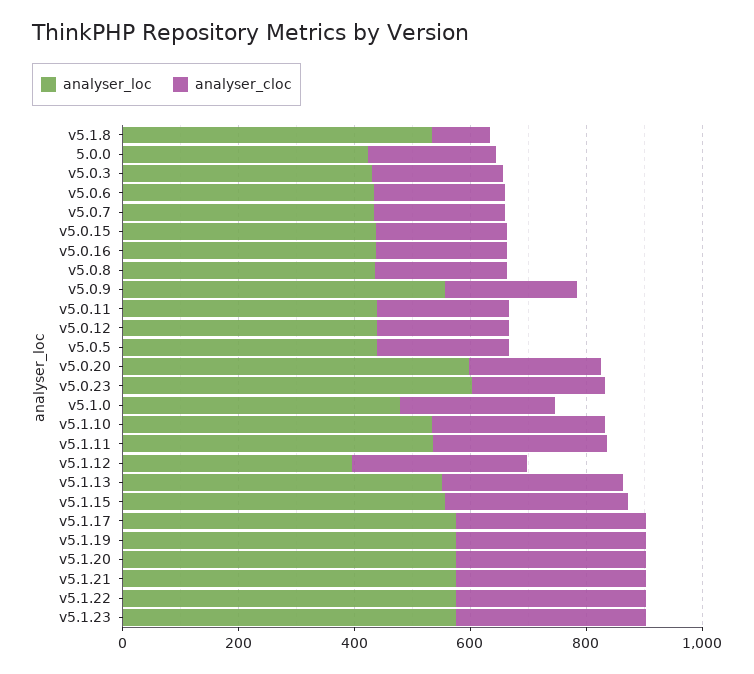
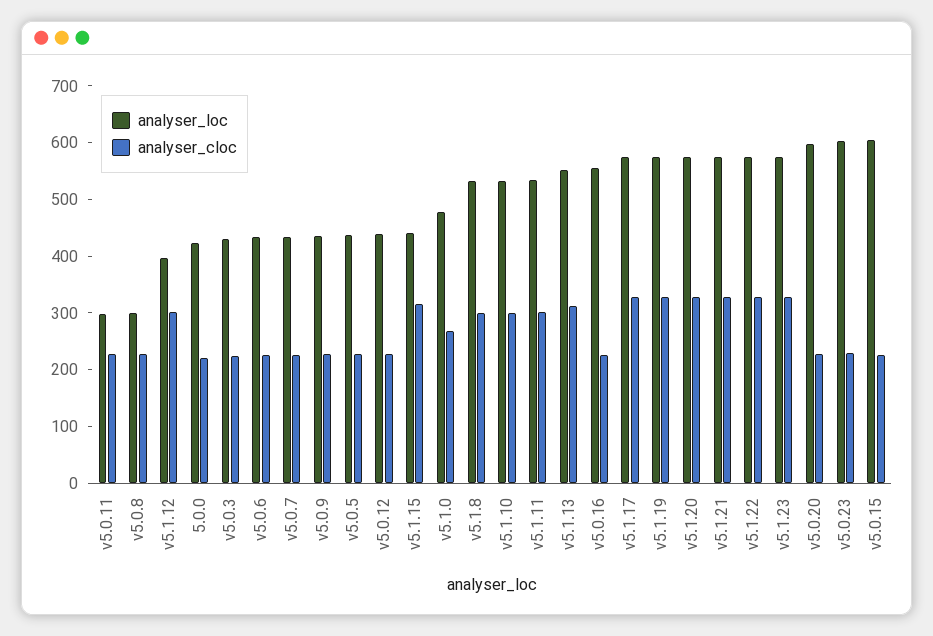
analyser_cloc, v5.1.8: 100 -> 300
analyser_loc, v5.0.15: 450 -> 600
analyser_loc, v5.0.16: 450 -> 560
analyser_loc, v5.0.8: 450 -> 300
analyser_loc, v5.0.9: 550 -> 440
analyser_loc, v5.0.11: 450 -> 300
analyser_loc, v5.1.15: 550 -> 440

